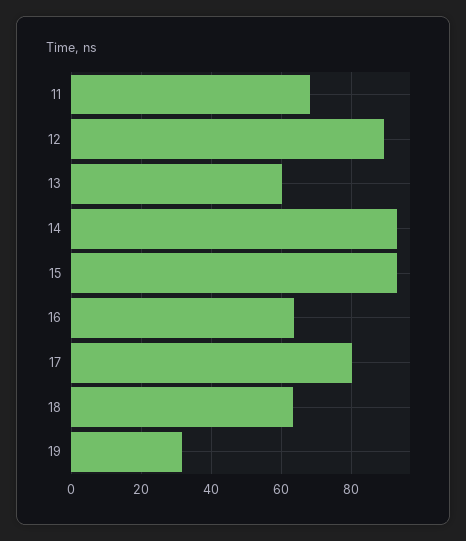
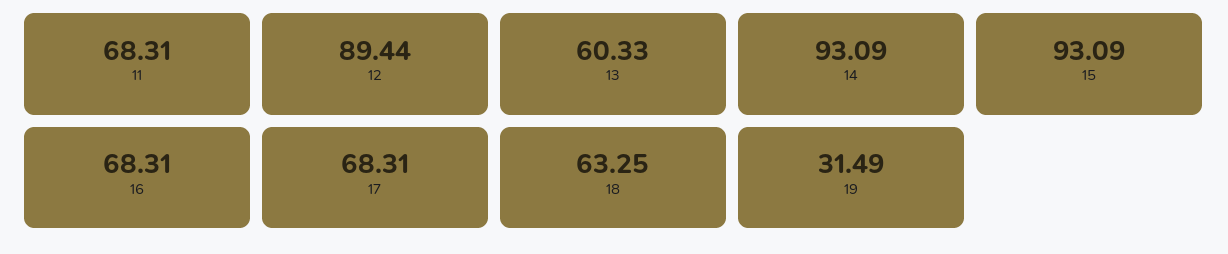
16: 64 -> 68.31
17: 80 -> 68.31

